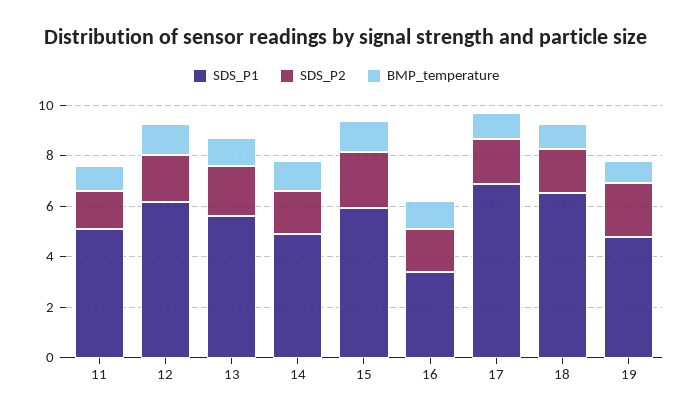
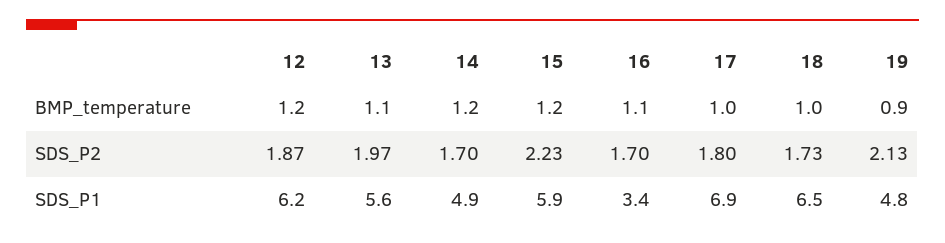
SDS_P1, 11: 5 -> none
SDS_P2, 11: 1.5 -> none
BMP_temperature, 11: 1 -> none

